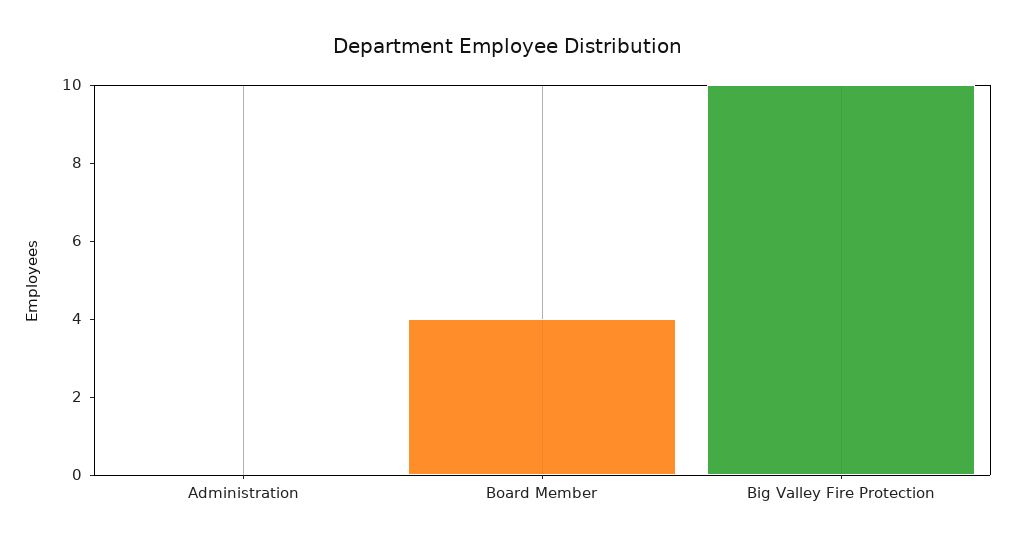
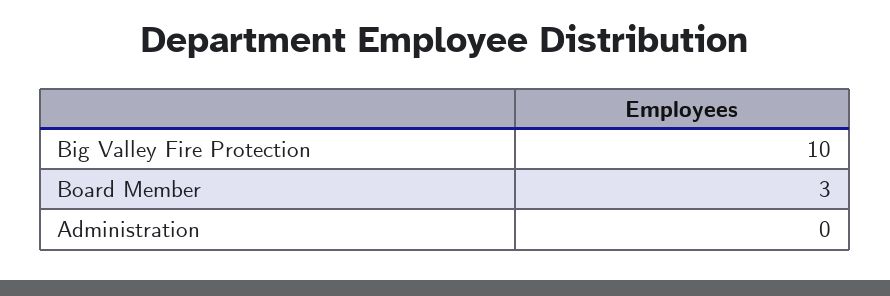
Board Member: 4 -> 3

